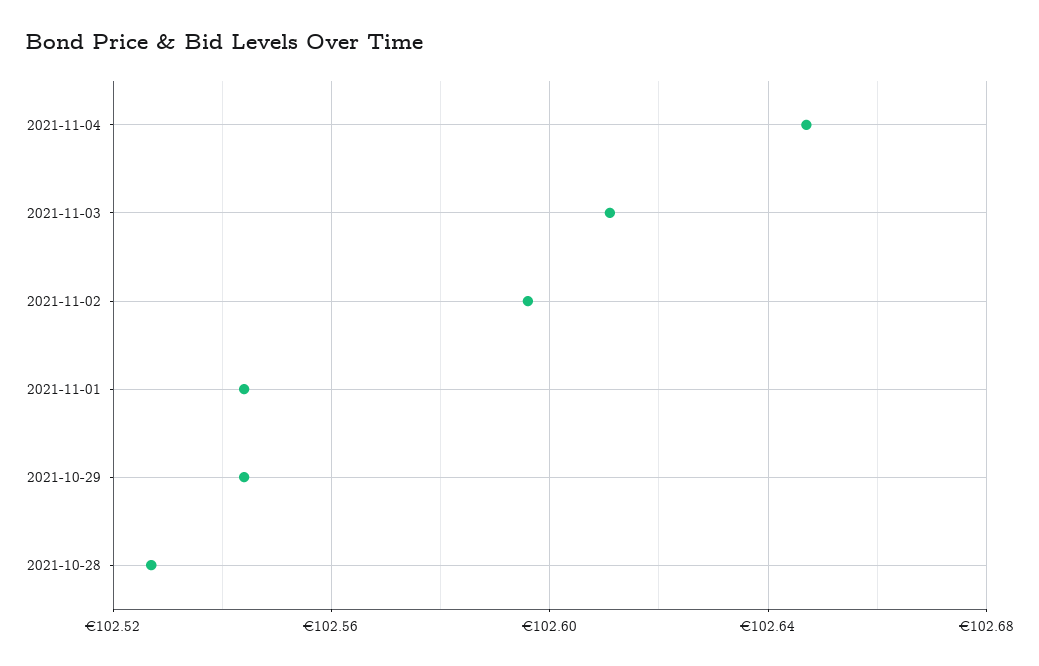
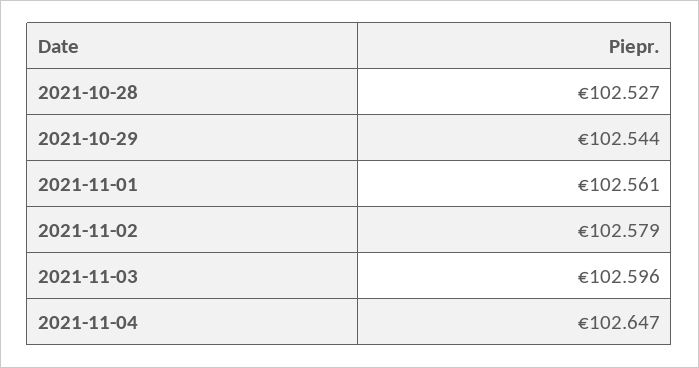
2021-11-03: 102.61 -> 102.596
2021-11-02: 102.595 -> 102.579
2021-11-01: 102.545 -> 102.561

